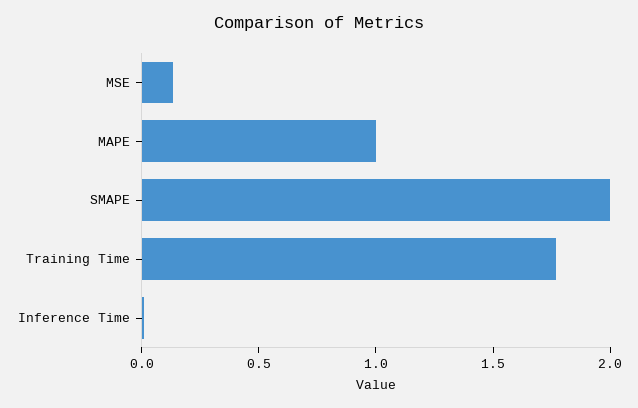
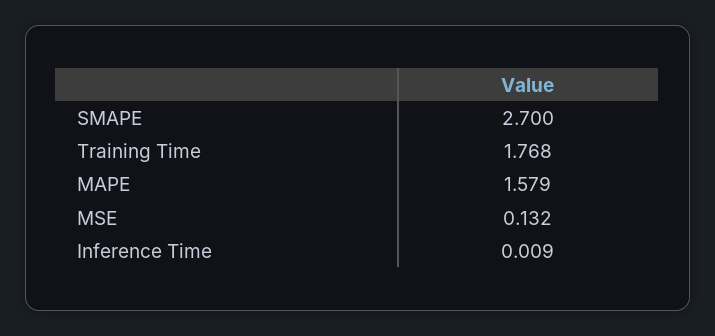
MAPE: 1 -> 1.579
SMAPE: 2 -> 2.7

